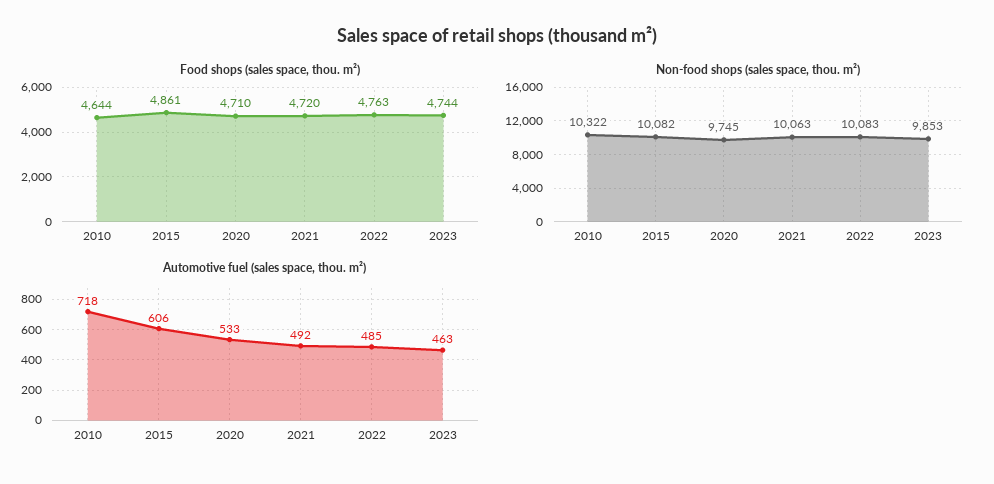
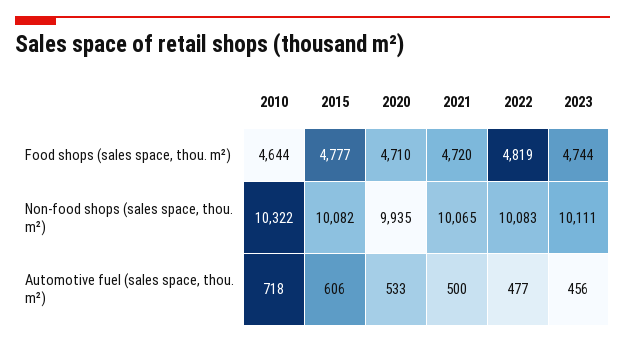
Food shops (sales space, thou. m²), 2015: 4861 -> 4777
Food shops (sales space, thou. m²), 2022: 4763 -> 4819
Non-food shops (sales space, thou. m²), 2020: 9745 -> 9935
Non-food shops (sales space, thou. m²), 2021: 10063 -> 10065
Non-food shops (sales space, thou. m²), 2023: 9853 -> 10111
Automotive fuel (sales space, thou. m²), 2021: 492 -> 500
Automotive fuel (sales space, thou. m²), 2022: 485 -> 477
Automotive fuel (sales space, thou. m²), 2023: 463 -> 456

